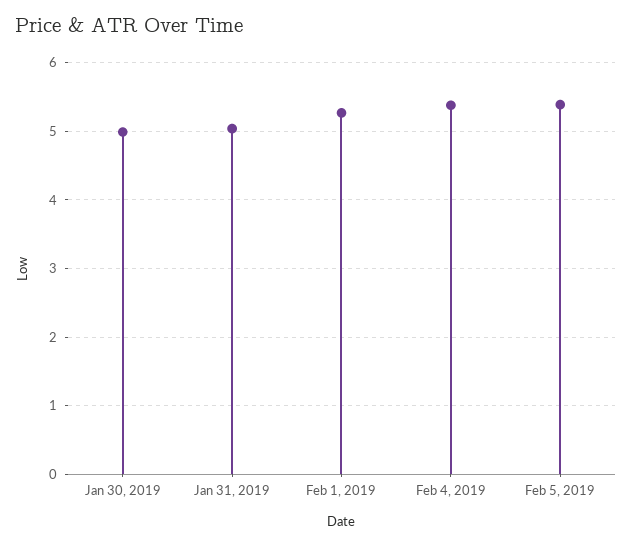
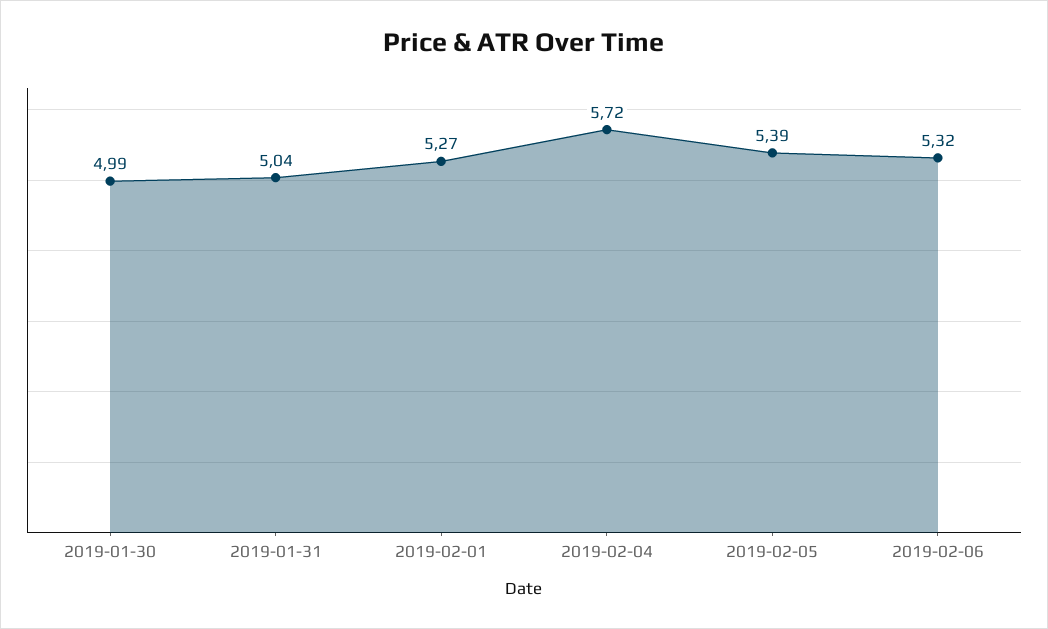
Feb 4, 2019: 5.4 -> 5.72
2019-02-06: none -> 5.32

